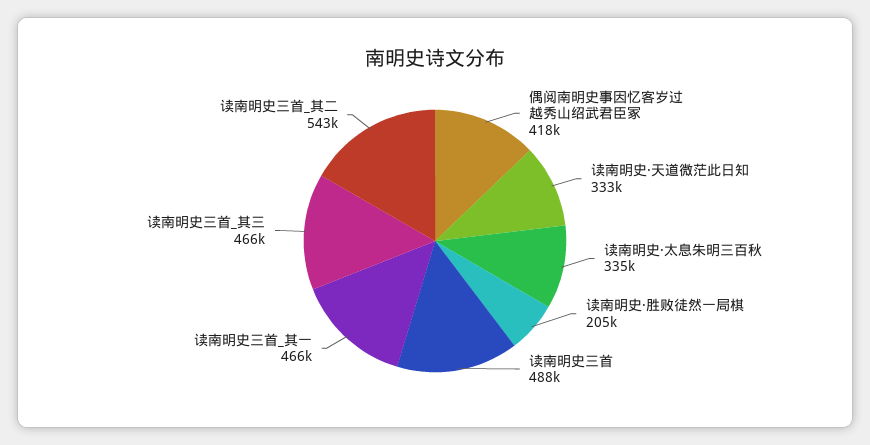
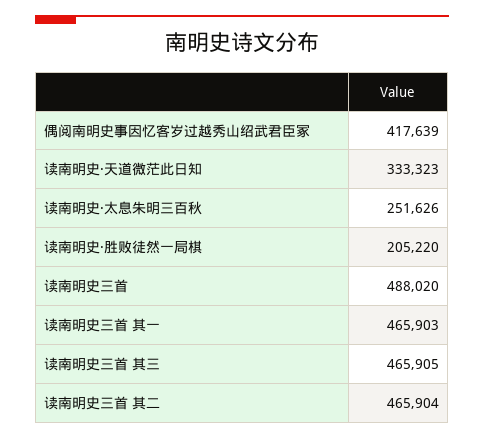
读南明史·太息朱明三百秋: 335000 -> 251626
读南明史三首_其二: 543000 -> 465904

